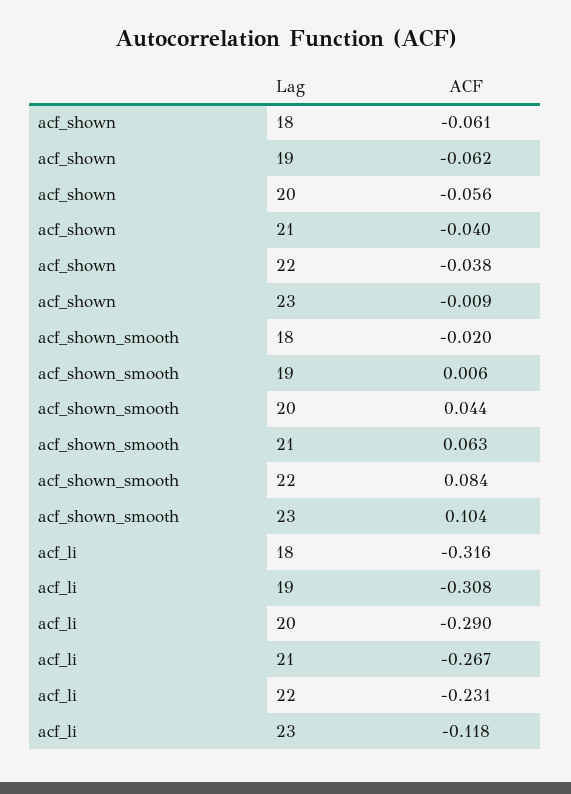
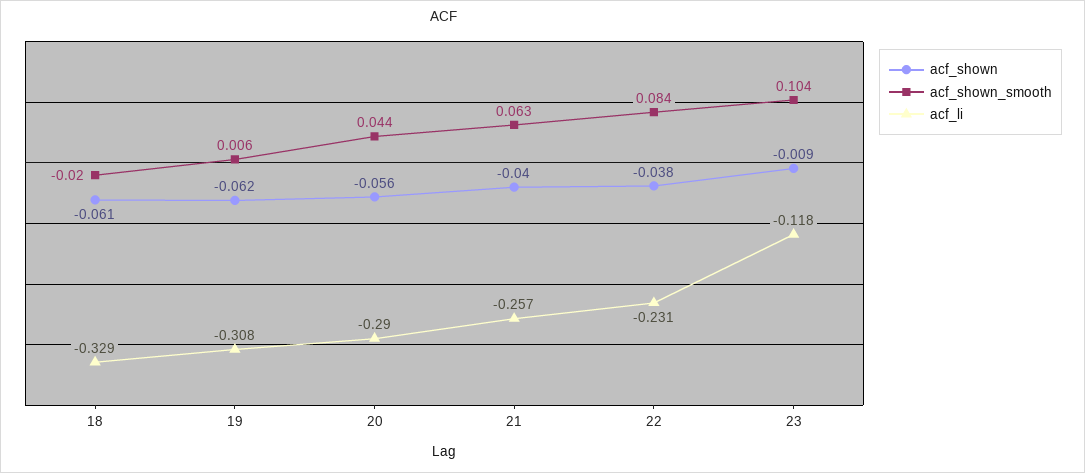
acf_li, 18: -0.316 -> -0.329
acf_li, 21: -0.267 -> -0.257

